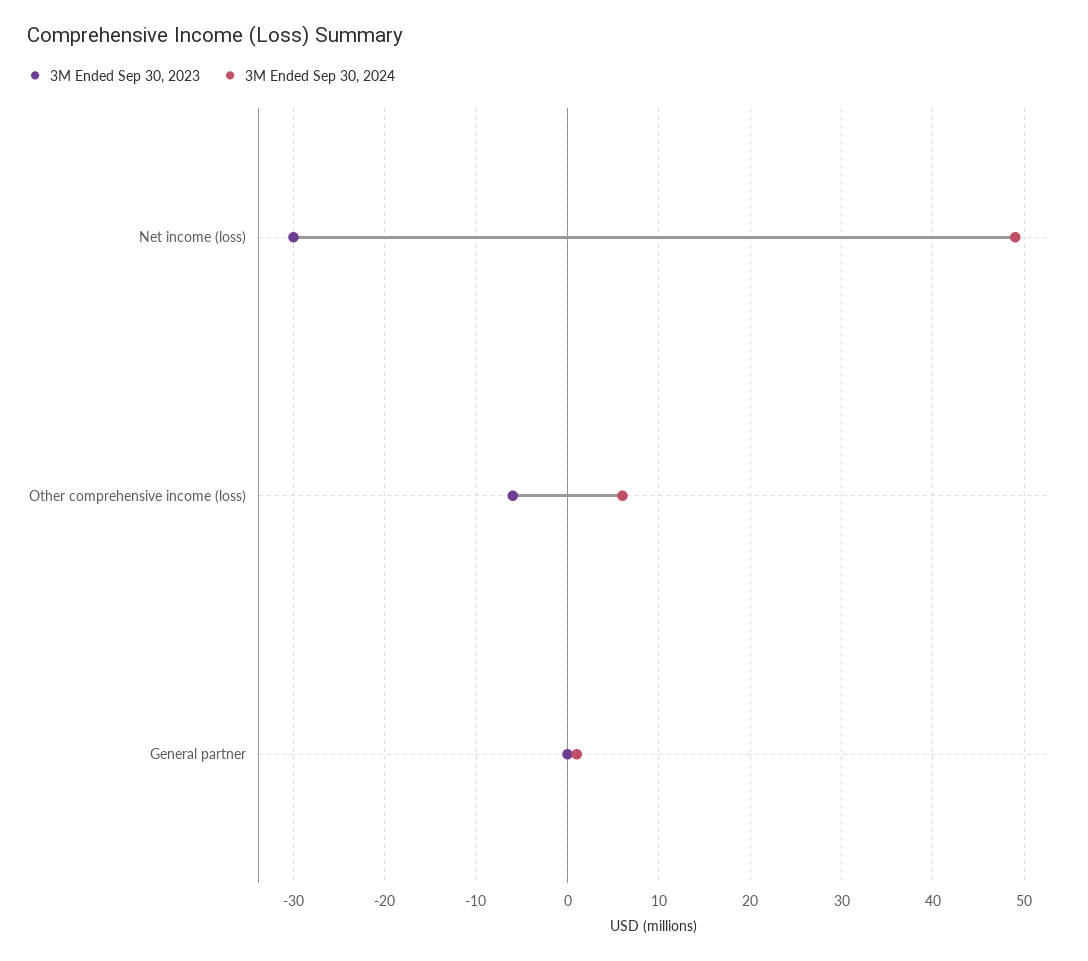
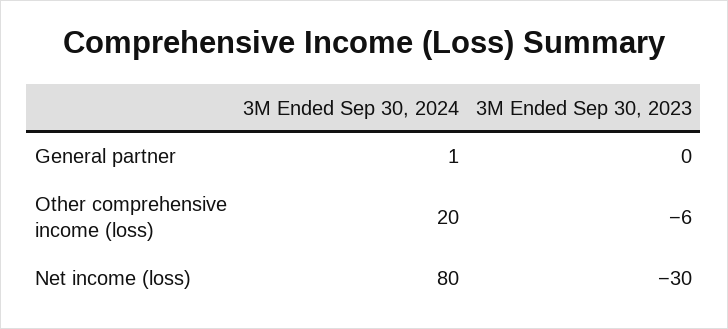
3M Ended Sep 30, 2024, Net income (loss): 49 -> 80
3M Ended Sep 30, 2024, Other comprehensive income (loss): 6 -> 20

